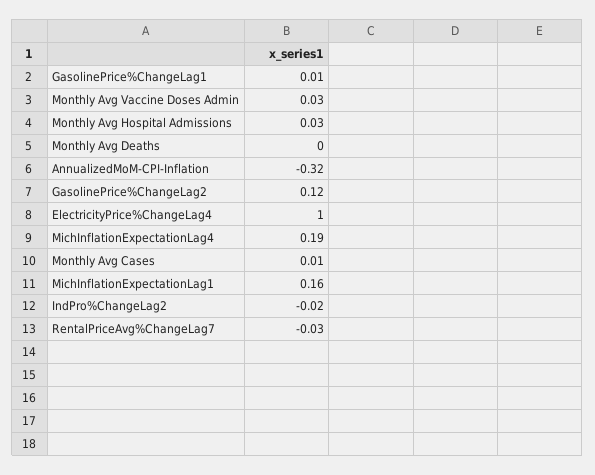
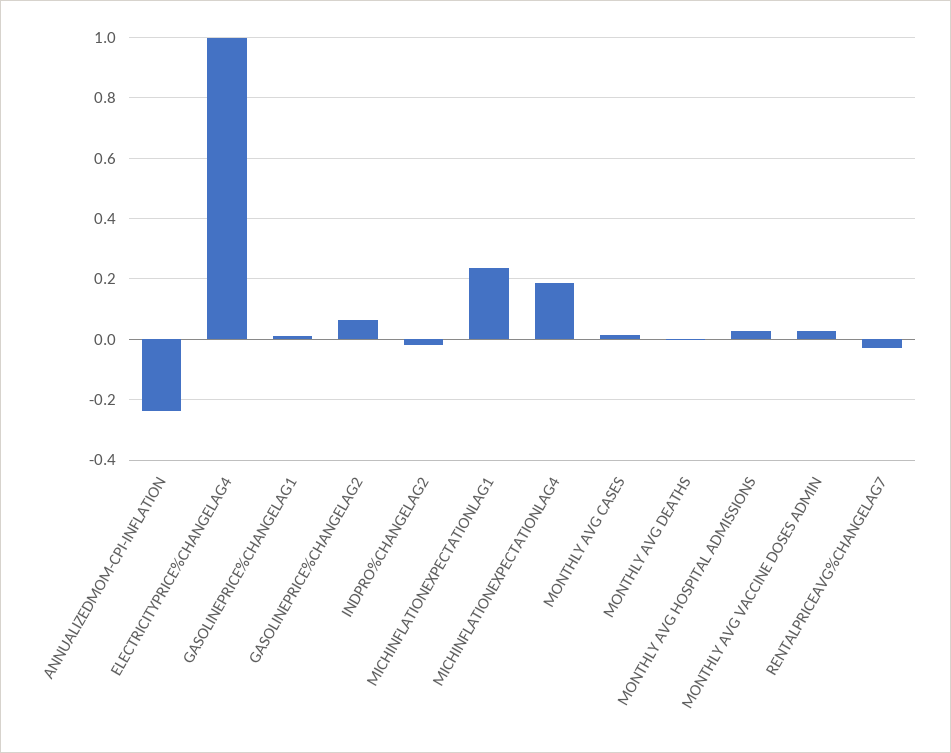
AnnualizedMoM-CPI-Inflation: -0.32 -> -0.24
GasolinePrice%ChangeLag2: 0.12 -> 0.06
MichInflationExpectationLag1: 0.16 -> 0.24

